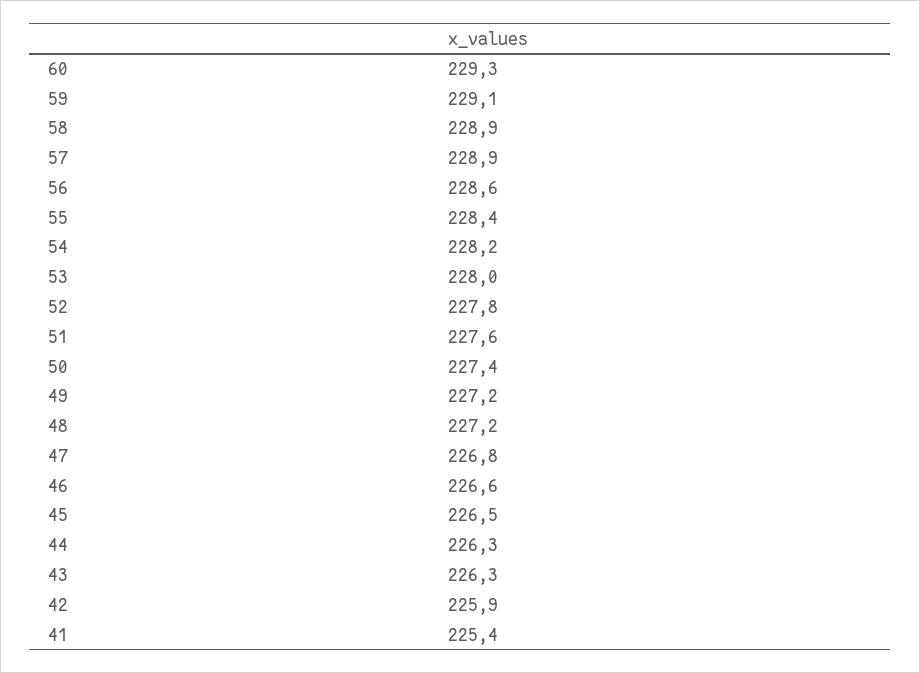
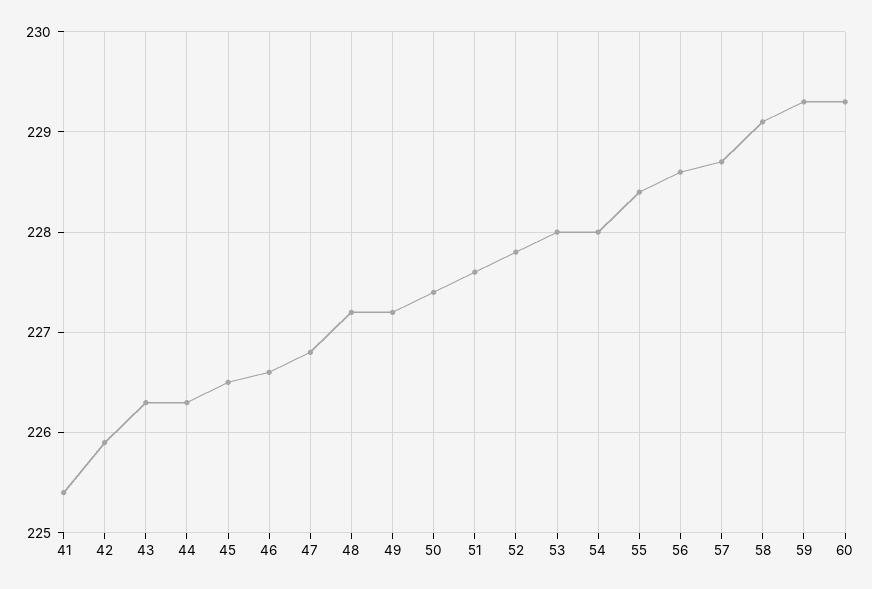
59: 229.1 -> 229.3
58: 228.9 -> 229.1
57: 228.9 -> 228.7
54: 228.2 -> 228

